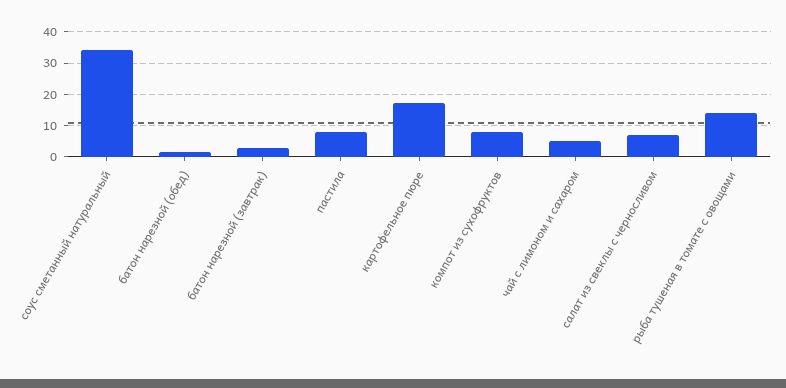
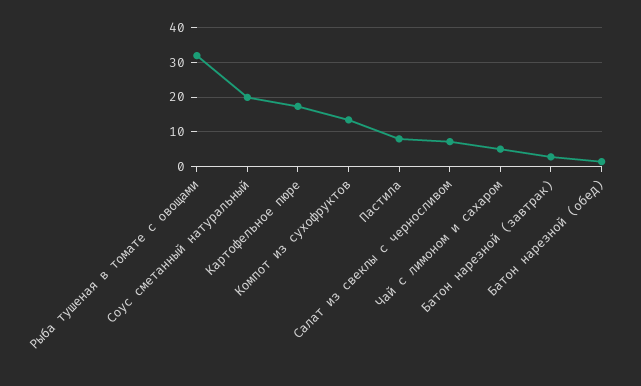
соус сметанный натуральный: 34 -> 20
компот из сухофруктов: 8 -> 14
рыба тушеная в томате с овощами: 14 -> 32

